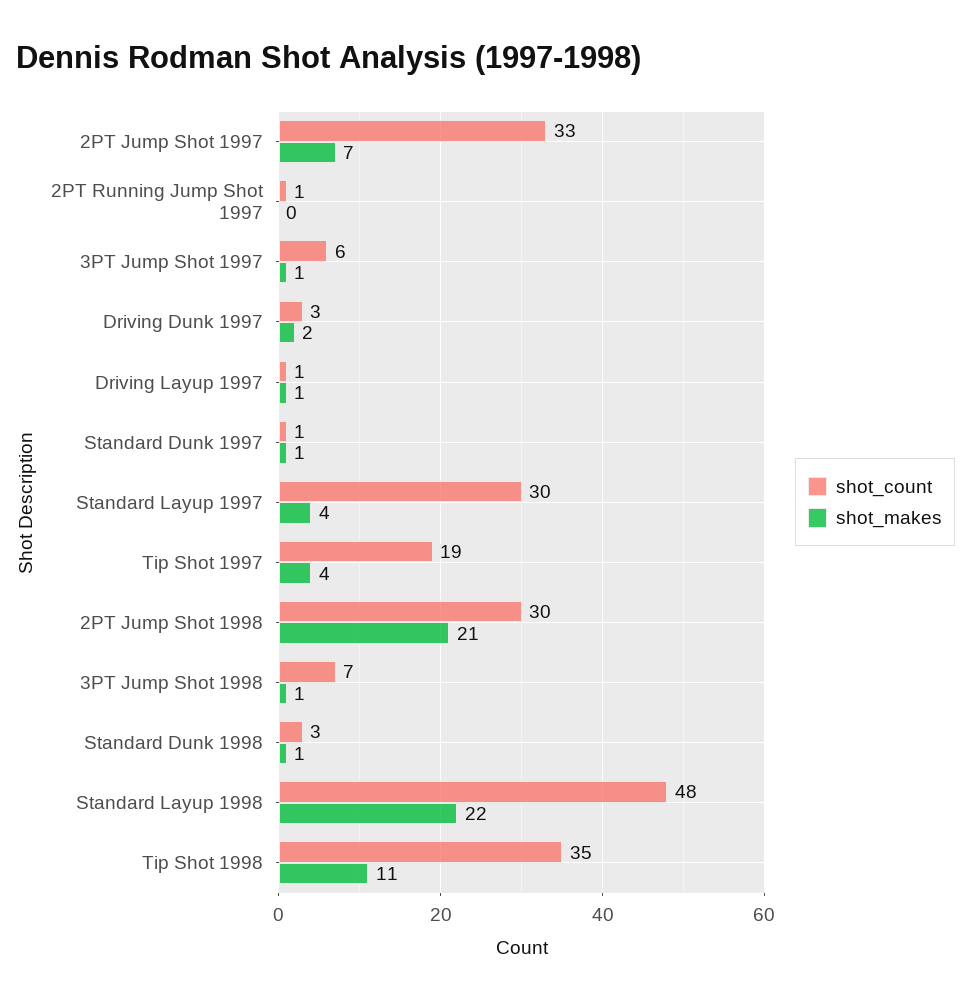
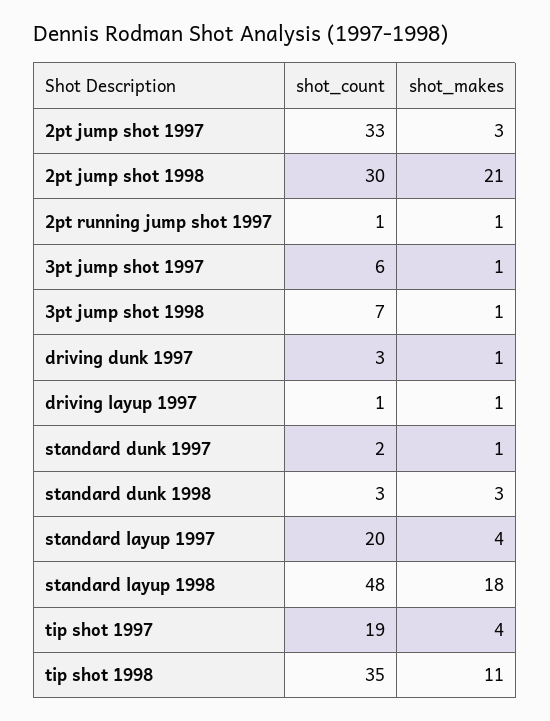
shot_makes, 2PT Jump Shot 1997: 7 -> 3
shot_makes, 2PT Running Jump Shot 1997: 0 -> 1
shot_makes, Driving Dunk 1997: 2 -> 1
shot_count, Standard Dunk 1997: 1 -> 2
shot_count, Standard Layup 1997: 30 -> 20
shot_makes, Standard Dunk 1998: 1 -> 3
shot_makes, Standard Layup 1998: 22 -> 18

